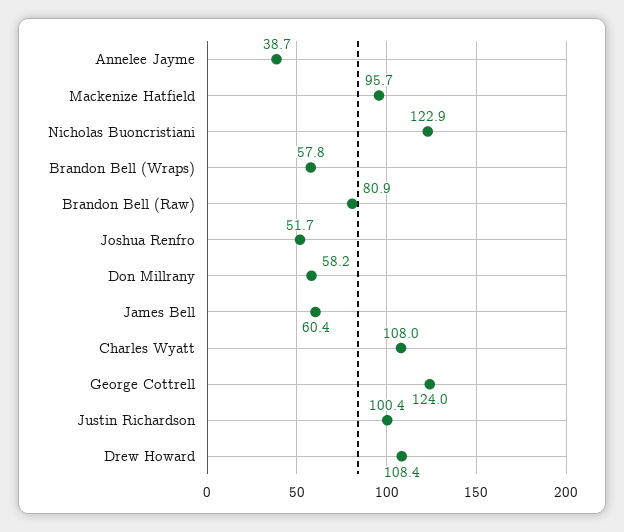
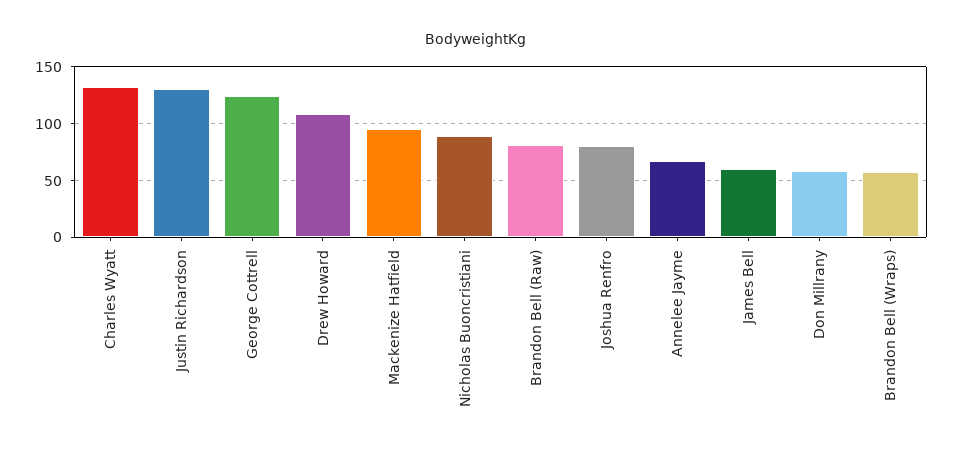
Annelee Jayme: 38.7 -> 70
Nicholas Buoncristiani: 122.9 -> 90
Joshua Renfro: 51.7 -> 80
Charles Wyatt: 108 -> 130
Justin Richardson: 100.4 -> 130

